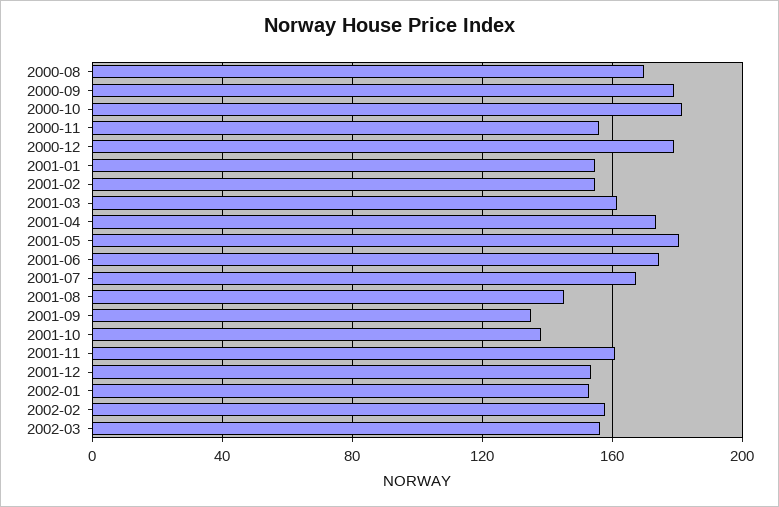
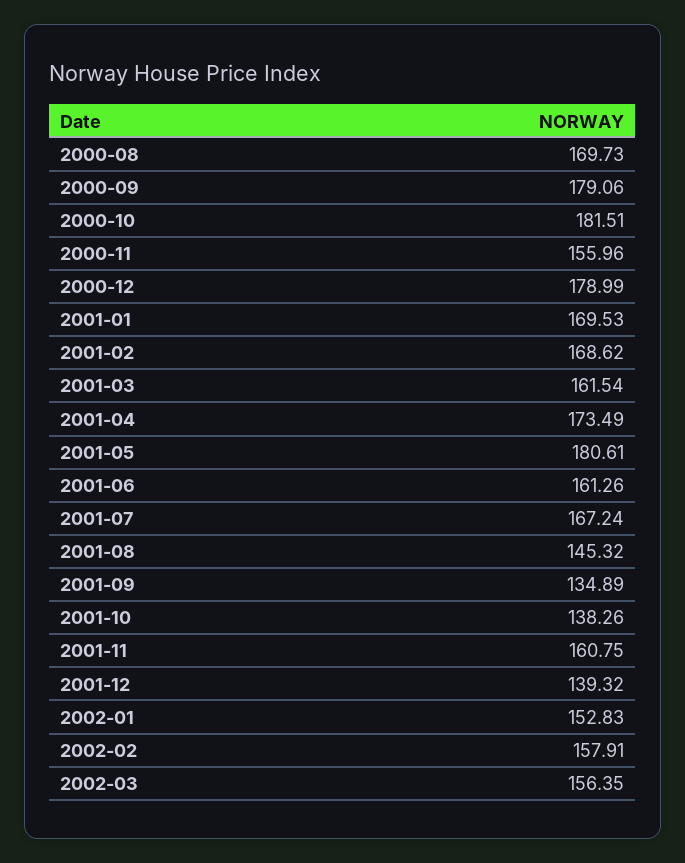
2001-01: 155 -> 169.53
2001-02: 155 -> 168.62
2001-06: 175 -> 161.26
2001-12: 155 -> 139.32

